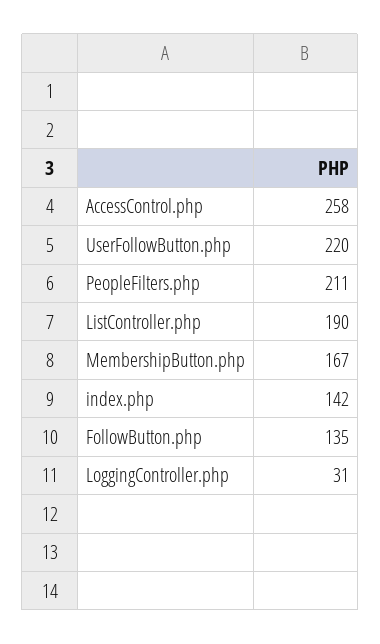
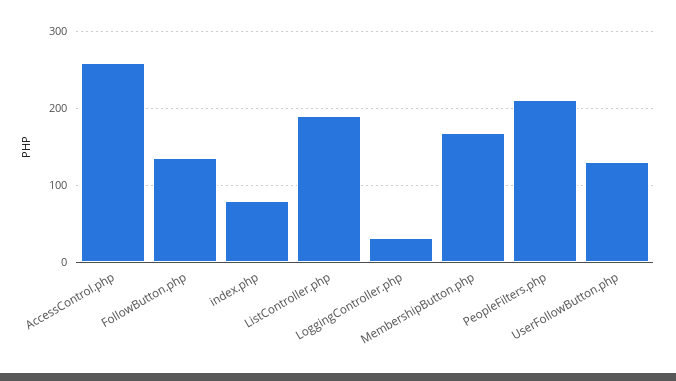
UserFollowButton.php: 220 -> 130
index.php: 142 -> 80

